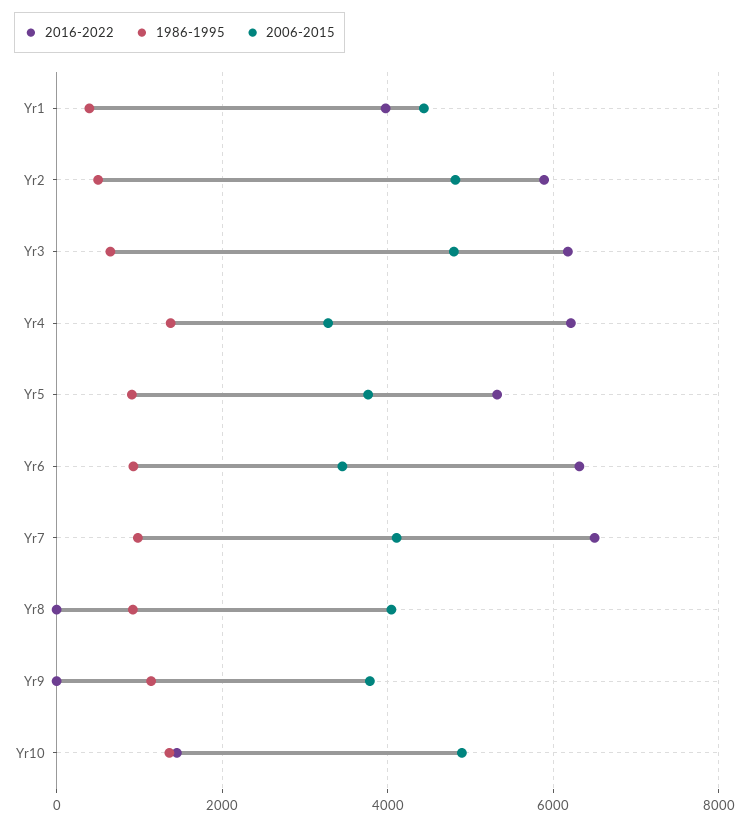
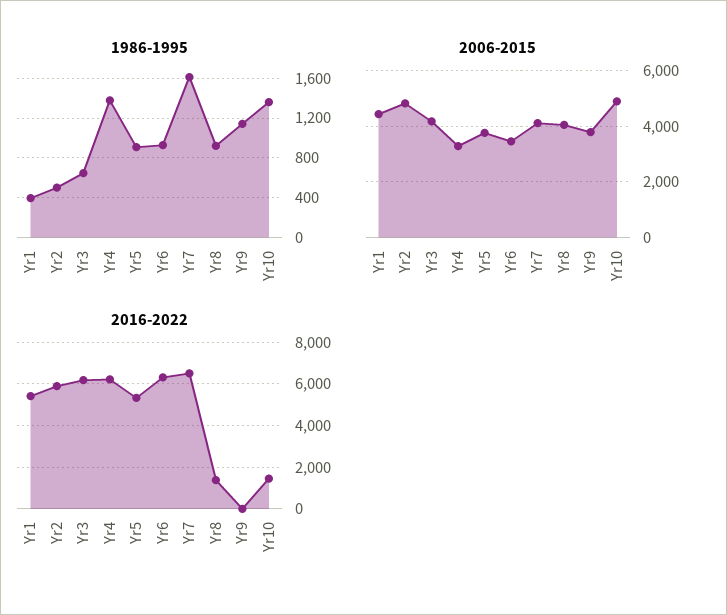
2016-2022, Yr1: 4000 -> 5500
2006-2015, Yr3: 4800 -> 4250
1986-1995, Yr7: 1000 -> 1600
2016-2022, Yr8: 0 -> 1500

